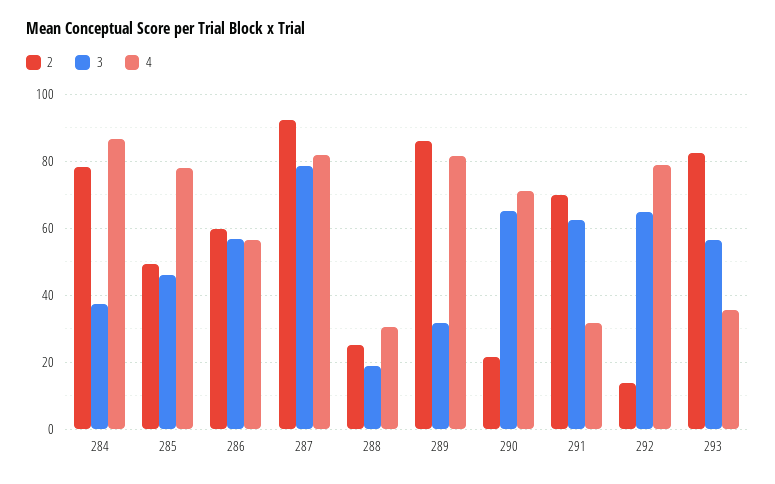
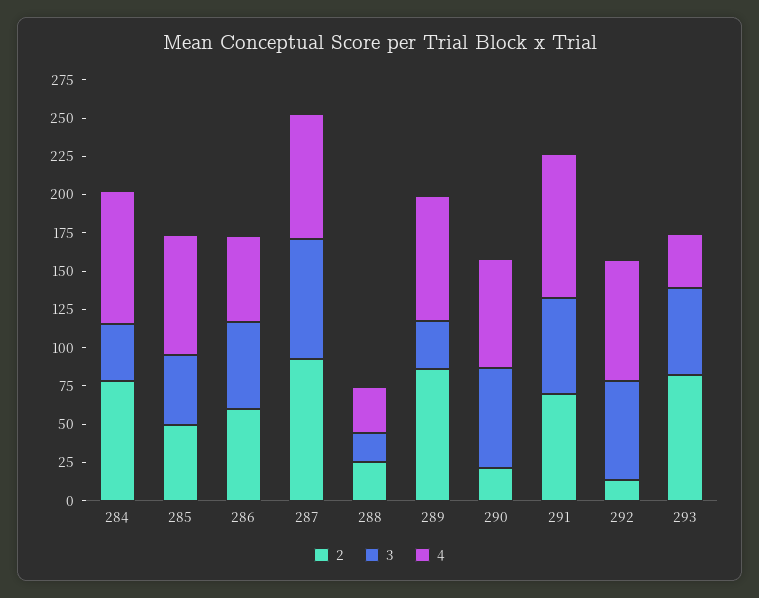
4, 291: 32 -> 100

